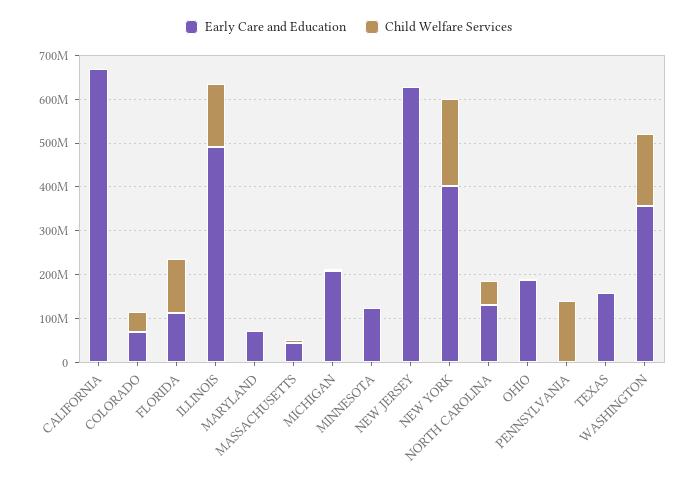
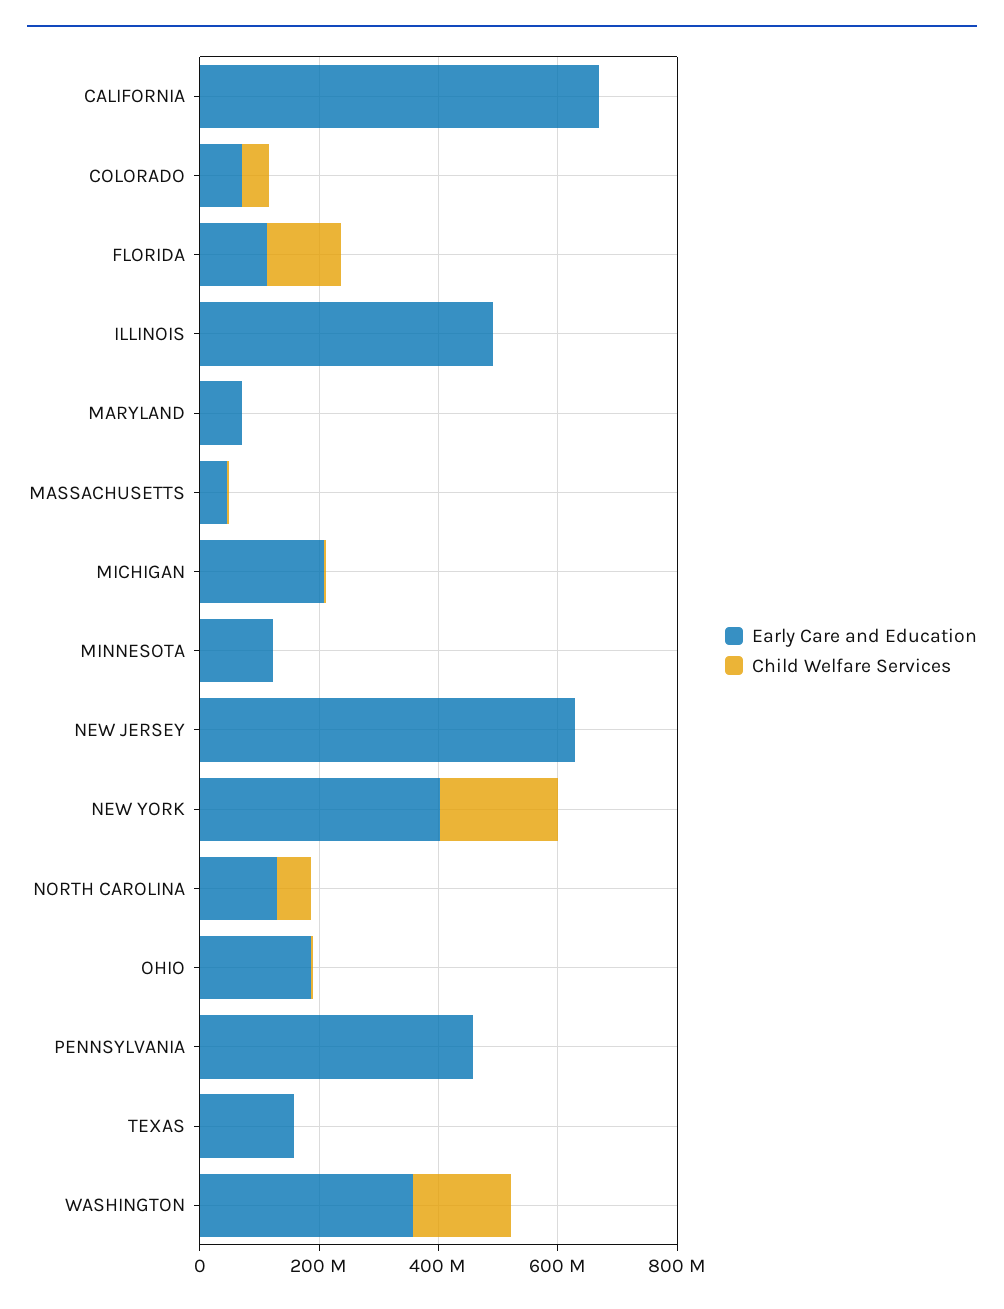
Child Welfare Services, ILLINOIS: 140000000 -> 0
Early Care and Education, PENNSYLVANIA: 0 -> 450000000
Child Welfare Services, PENNSYLVANIA: 140000000 -> 0

